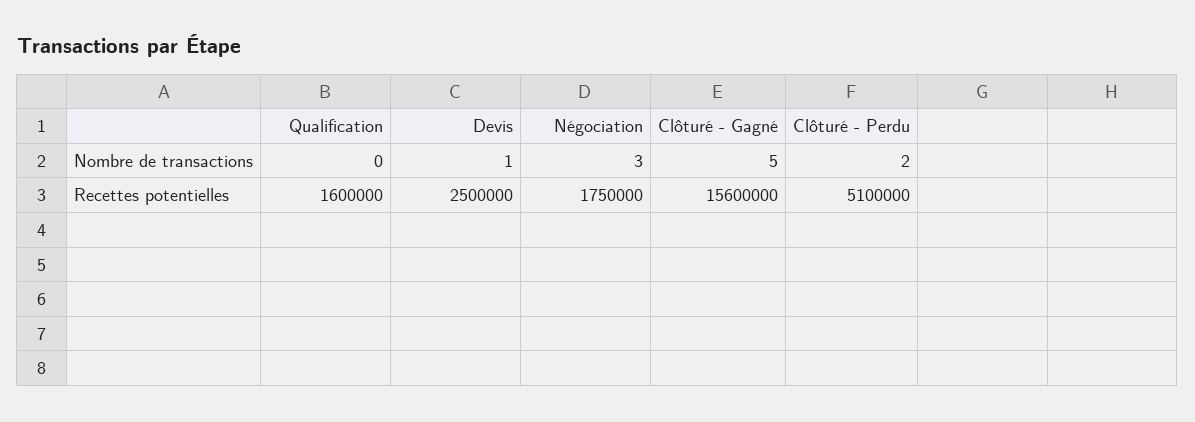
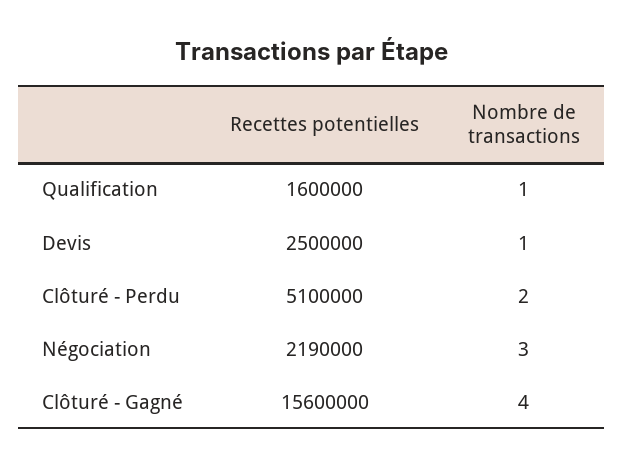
Qualification, Nombre de transactions: 0 -> 1
Clôturé - Gagné, Nombre de transactions: 5 -> 4
Négociation, Recettes potentielles: 1750000 -> 2190000

